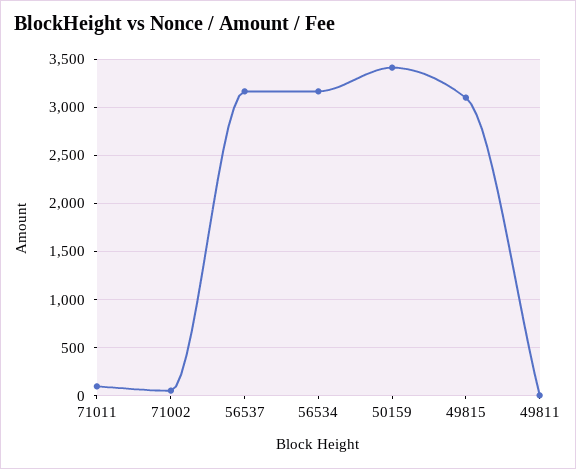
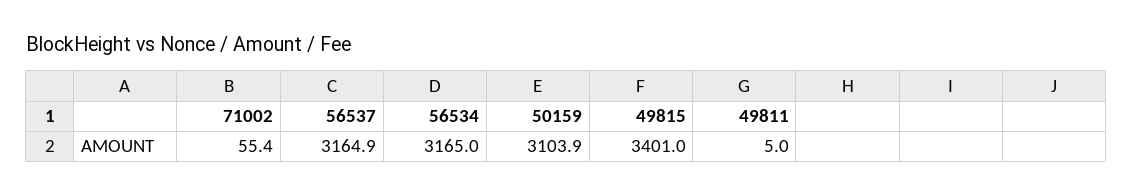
71011: 100 -> none
50159: 3400 -> 3103.9
49815: 3100 -> 3401

